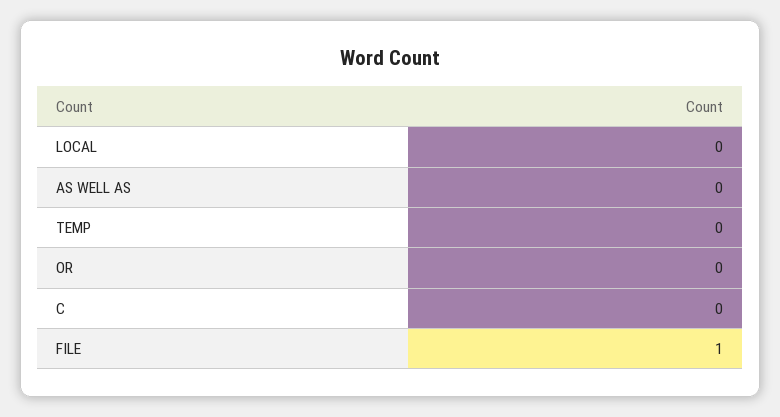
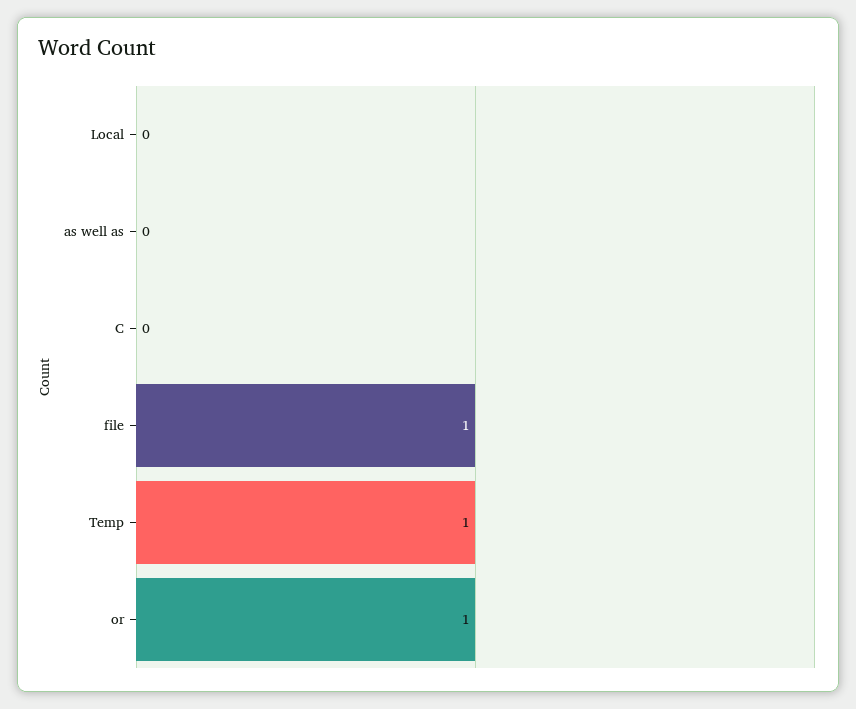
TEMP: 0 -> 1
OR: 0 -> 1

